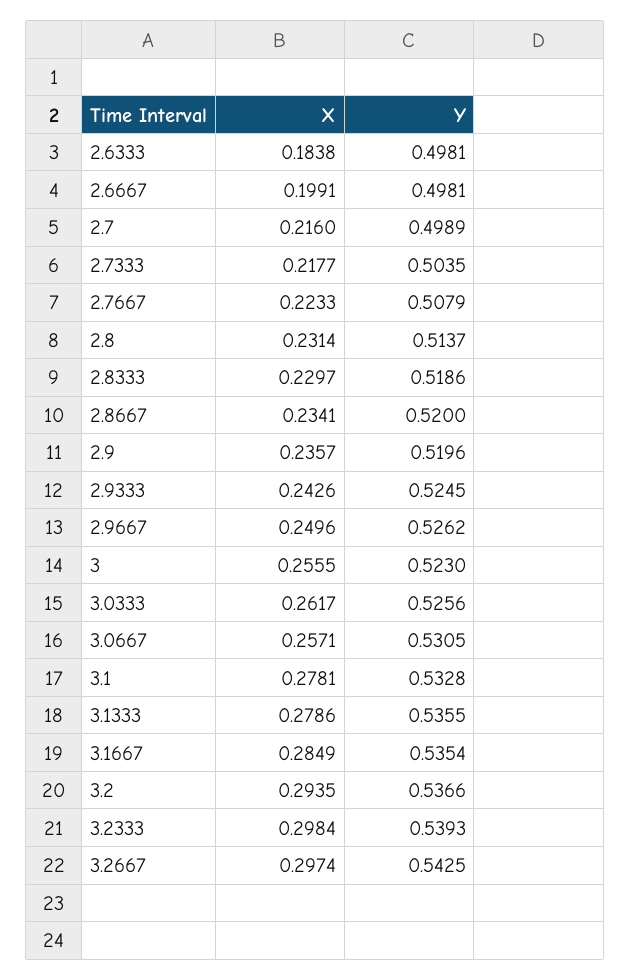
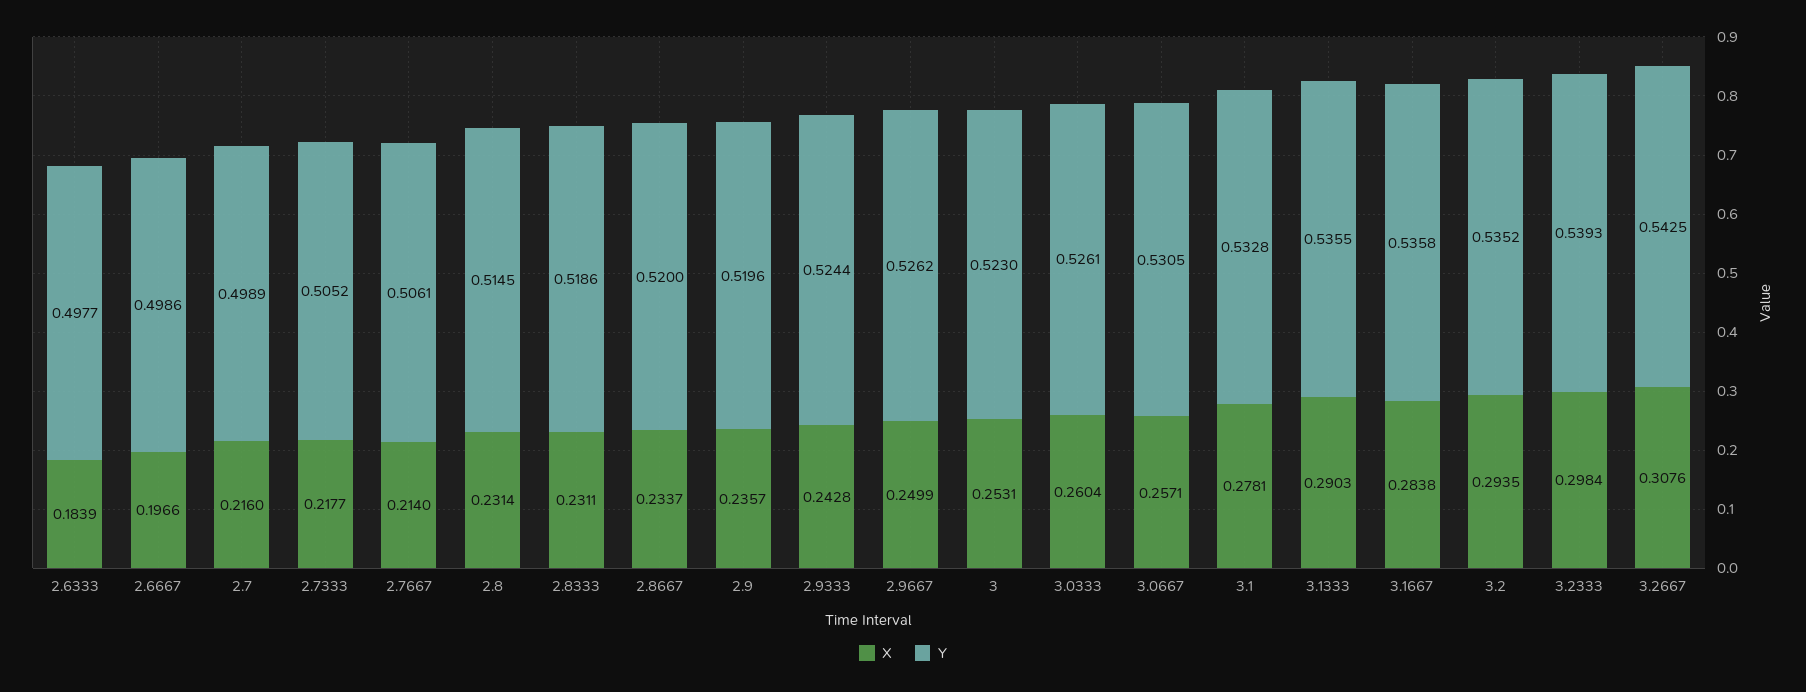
X, 2.6333: 0.1838 -> 0.1839
Y, 2.6333: 0.4981 -> 0.4977
X, 2.6667: 0.1991 -> 0.1966
Y, 2.6667: 0.4981 -> 0.4986
Y, 2.7333: 0.5035 -> 0.5052
X, 2.7667: 0.2233 -> 0.214
Y, 2.7667: 0.5079 -> 0.5061
Y, 2.8: 0.5137 -> 0.5145
X, 2.8333: 0.2297 -> 0.2311
X, 2.8667: 0.2341 -> 0.2337
X, 2.9333: 0.2426 -> 0.2428
Y, 2.9333: 0.5245 -> 0.5244
X, 2.9667: 0.2496 -> 0.2499
X, 3: 0.2555 -> 0.2531
X, 3.0333: 0.2617 -> 0.2604
Y, 3.0333: 0.5256 -> 0.5261
X, 3.1333: 0.2786 -> 0.2903
X, 3.1667: 0.2849 -> 0.2838
Y, 3.1667: 0.5354 -> 0.5358
Y, 3.2: 0.5366 -> 0.5352
X, 3.2667: 0.2974 -> 0.3076

